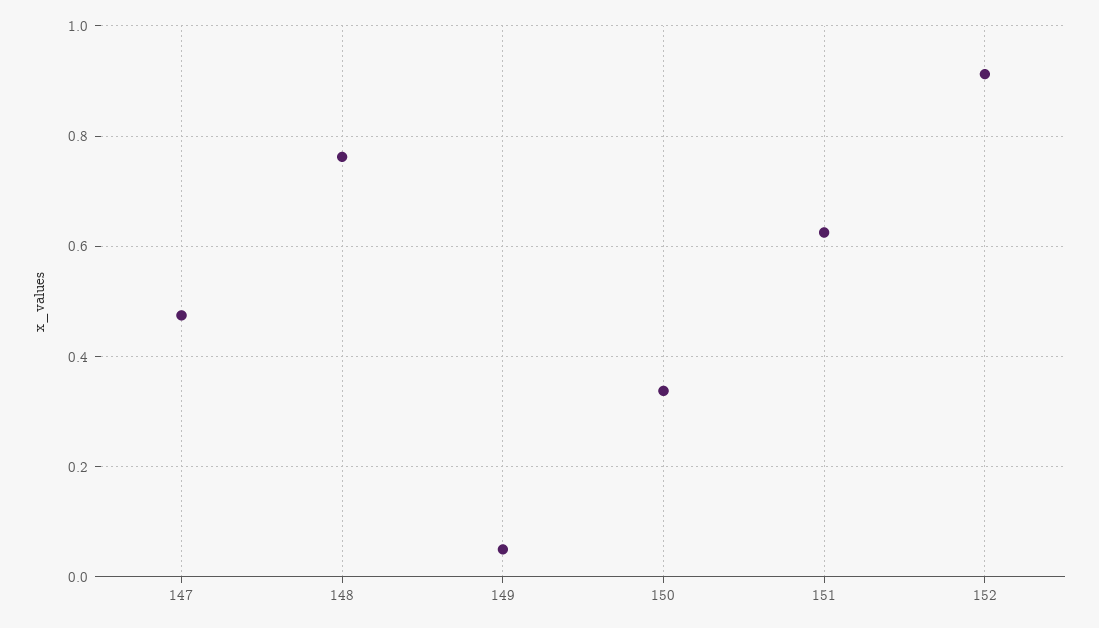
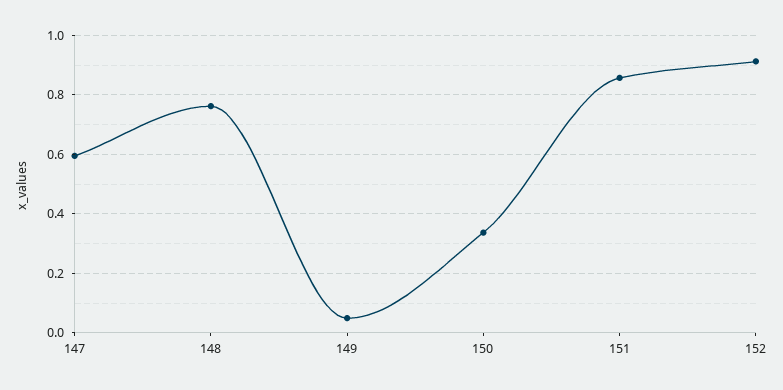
147: 0.48 -> 0.6
151: 0.62 -> 0.85

